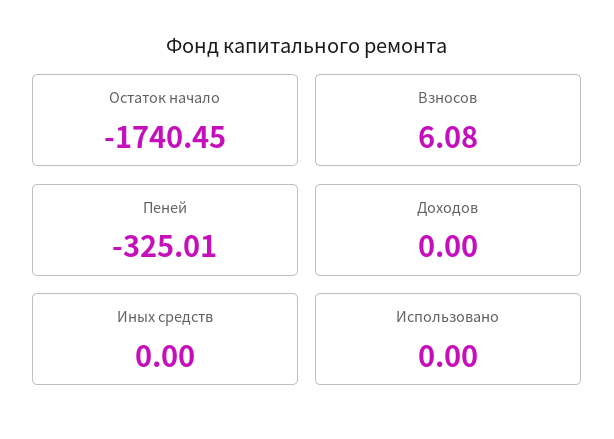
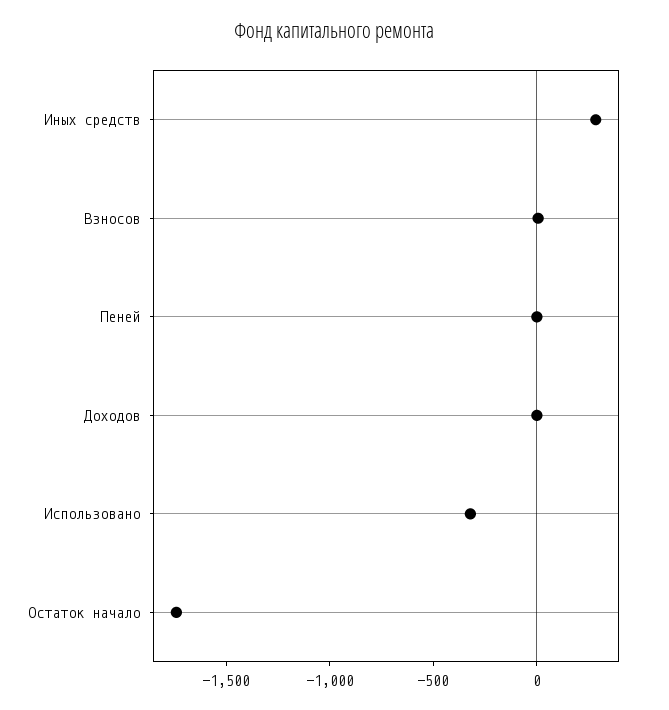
Пеней: -325.01 -> 0
Иных средств: 0 -> 300
Использовано: 0 -> -300

